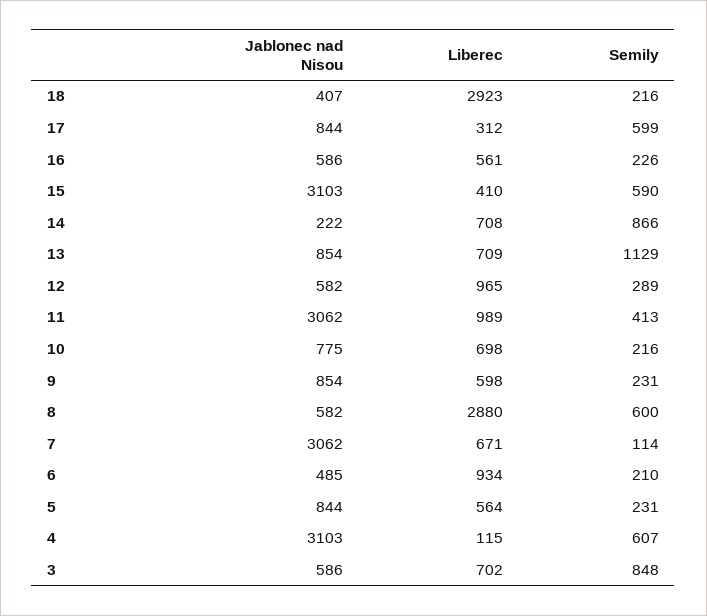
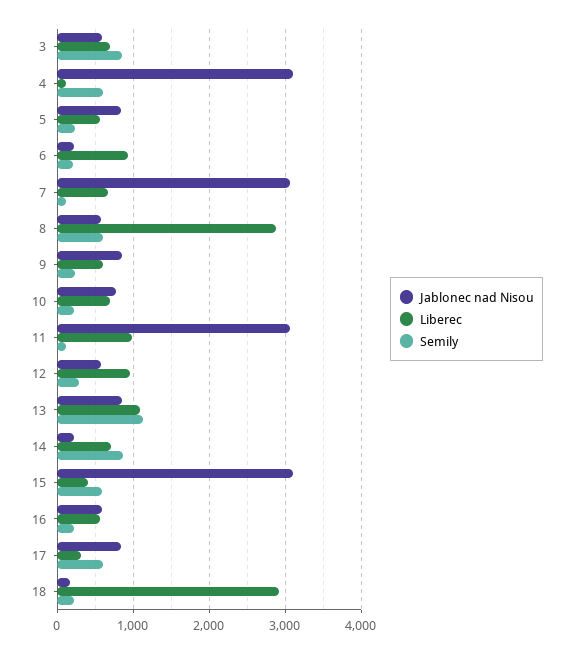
Jablonec nad Nisou, 18: 407 -> 200
Liberec, 13: 709 -> 1100
Semily, 11: 413 -> 100
Jablonec nad Nisou, 6: 485 -> 200

